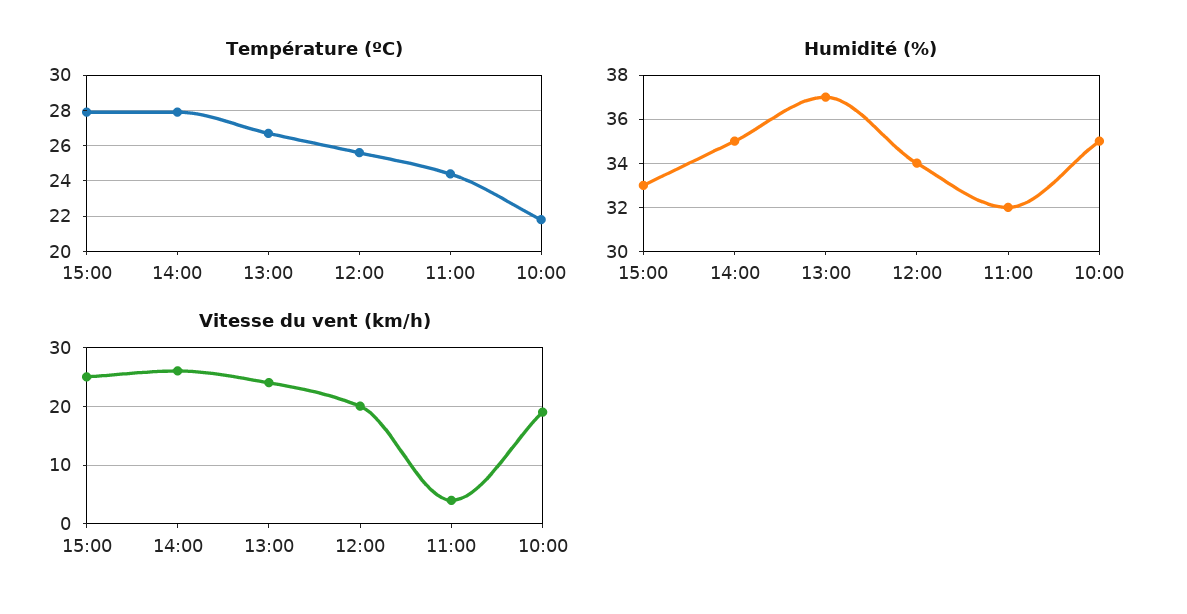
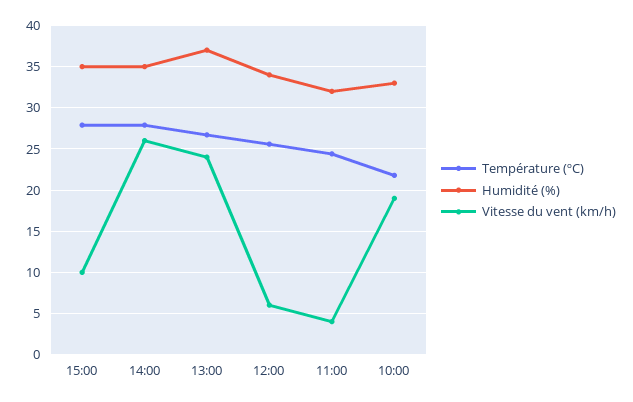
Humidité (%), 15:00: 33 -> 35
Humidité (%), 10:00: 35 -> 33
Vitesse du vent (km/h), 15:00: 25 -> 10
Vitesse du vent (km/h), 12:00: 20 -> 6

